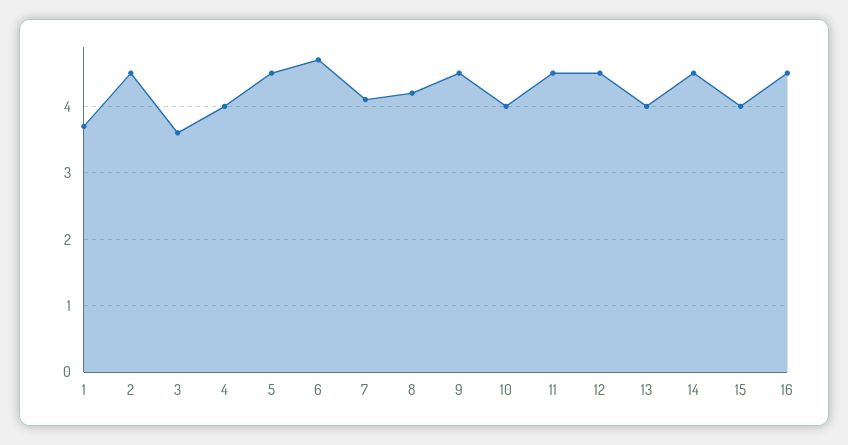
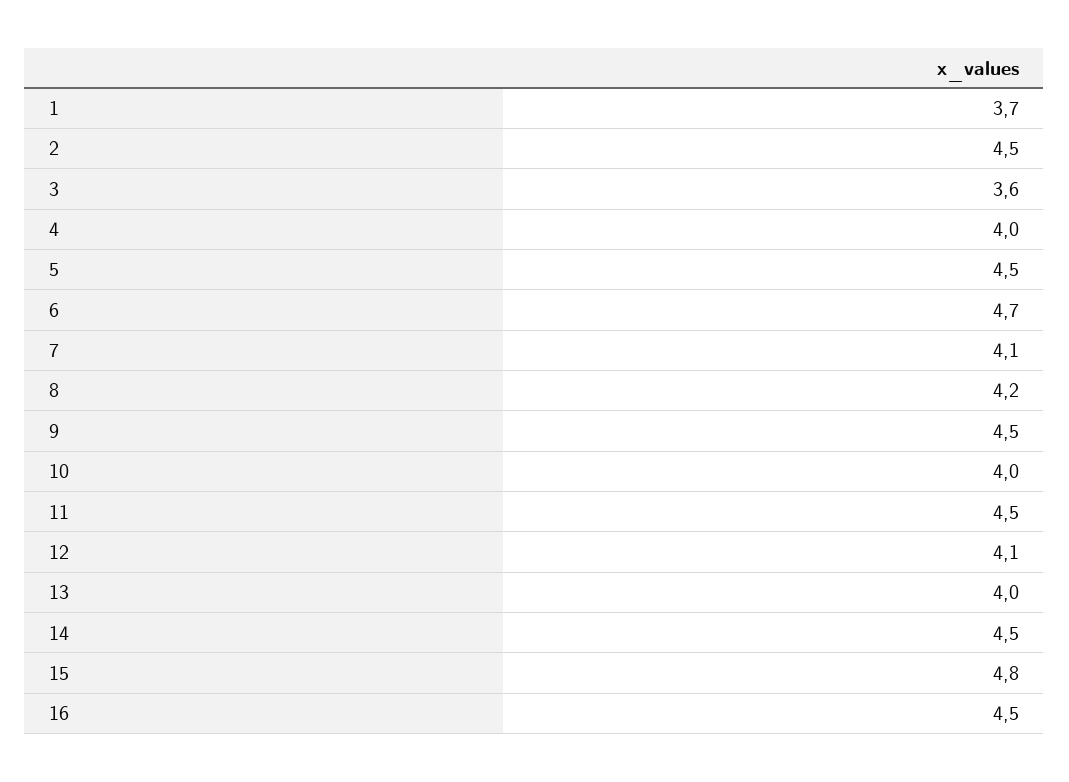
12: 4.5 -> 4.1
15: 4 -> 4.8

